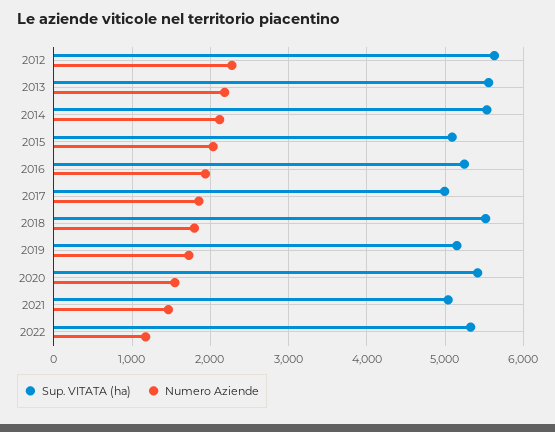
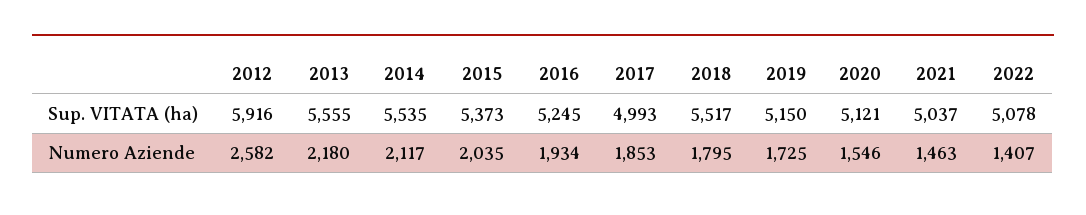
Sup. VITATA (ha), 2012: 5600 -> 5916
Numero Aziende, 2012: 2300 -> 2582
Sup. VITATA (ha), 2015: 5100 -> 5373
Sup. VITATA (ha), 2020: 5400 -> 5121
Sup. VITATA (ha), 2022: 5300 -> 5078
Numero Aziende, 2022: 1200 -> 1407

